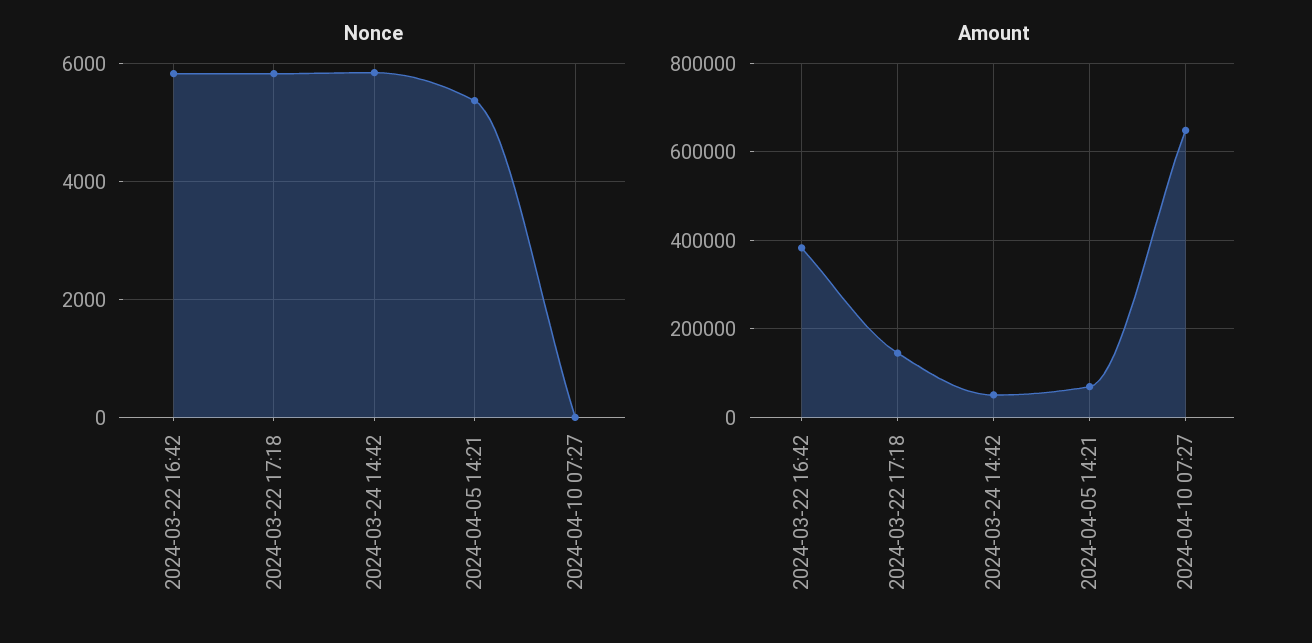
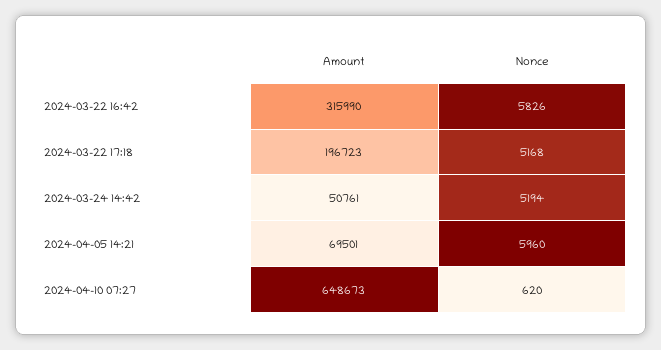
Nonce, 2024-03-22 17:18: 5800 -> 5168
Nonce, 2024-03-24 14:42: 5800 -> 5194
Nonce, 2024-04-05 14:21: 5400 -> 5960
Nonce, 2024-04-10 07:27: 0 -> 620
Amount, 2024-03-22 16:42: 380000 -> 315990
Amount, 2024-03-22 17:18: 140000 -> 196723

